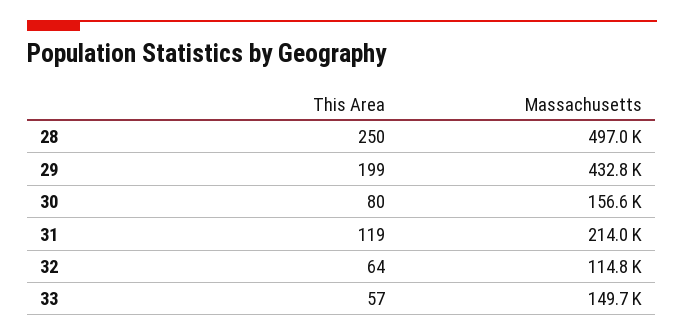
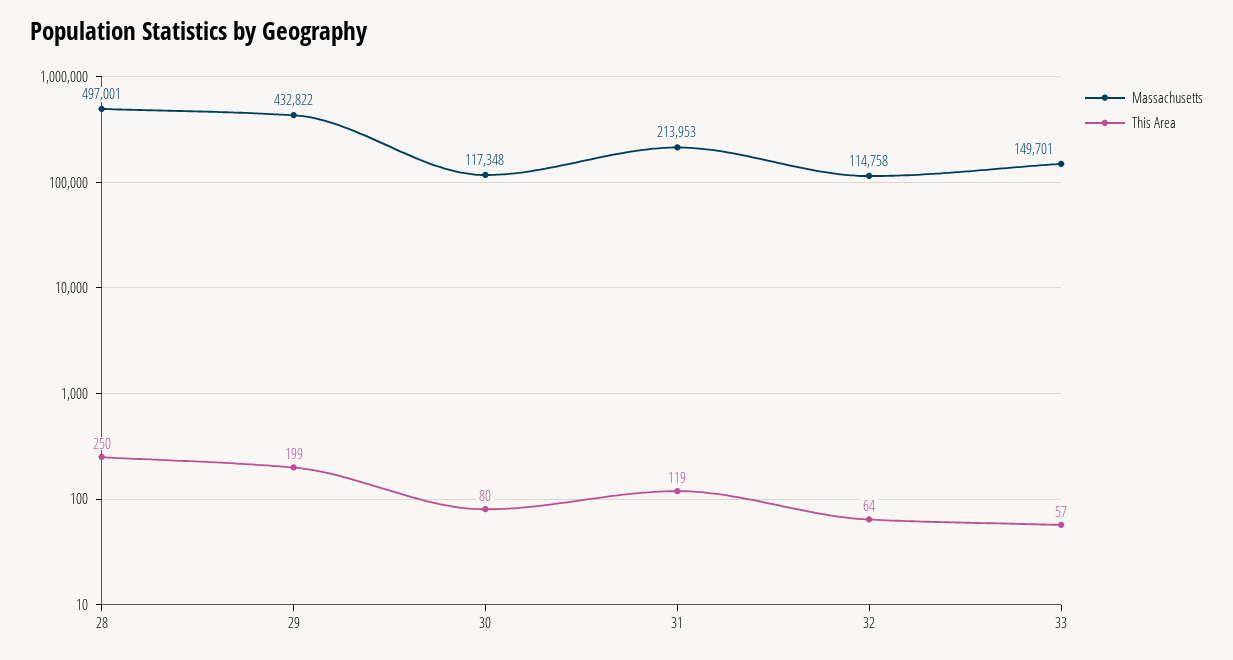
Massachusetts, 30: 156600 -> 117348

